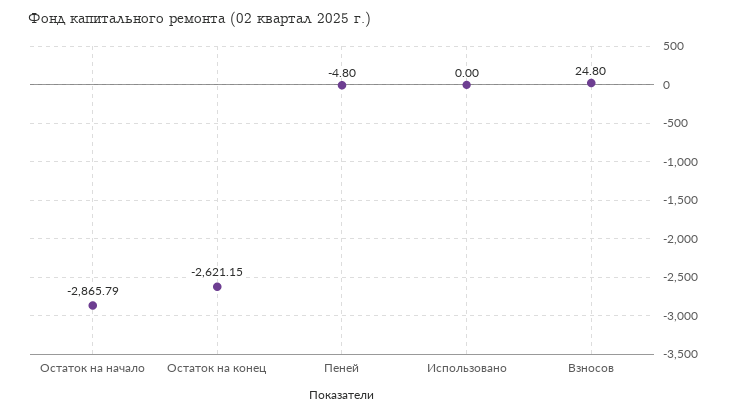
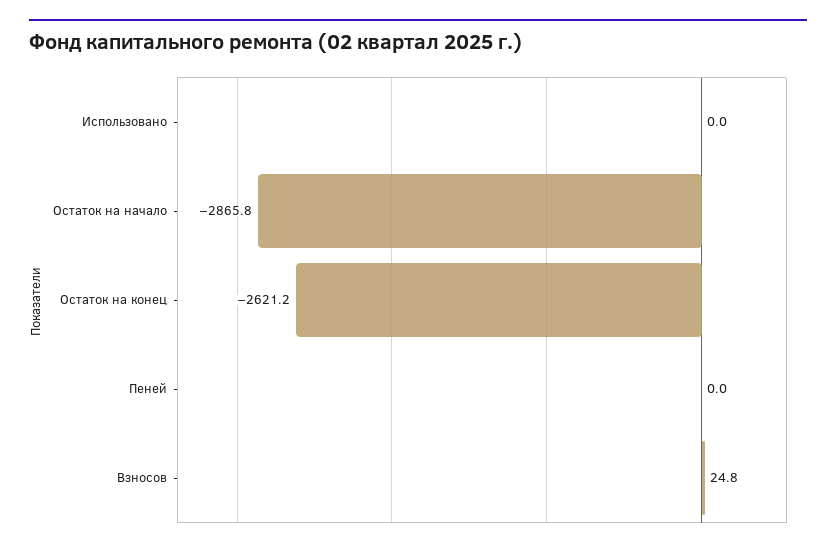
Пеней: -4.8 -> 0

